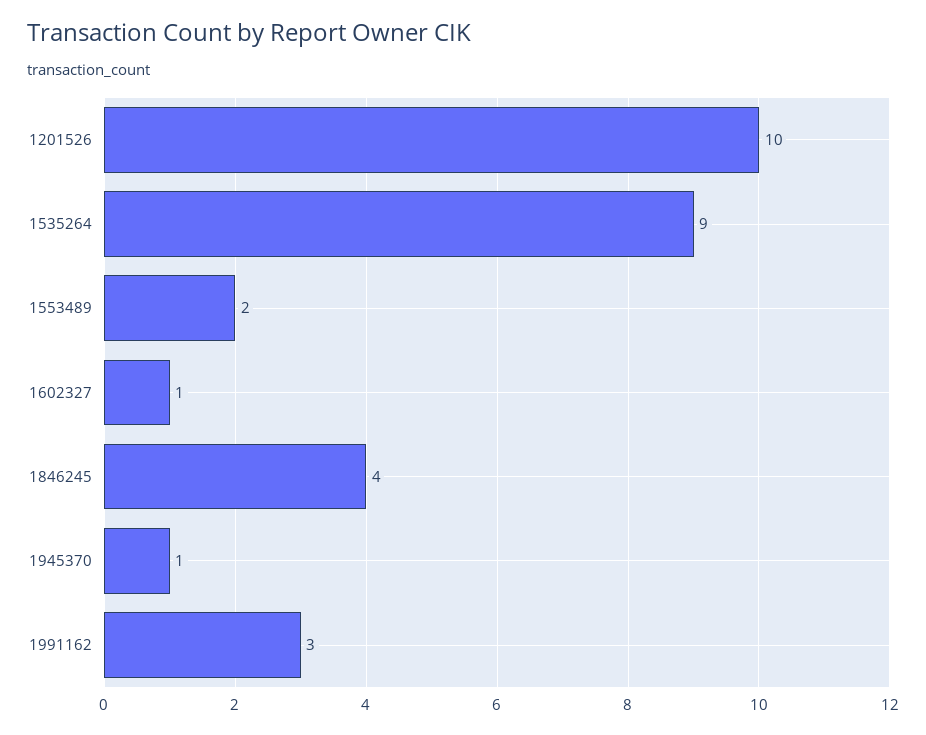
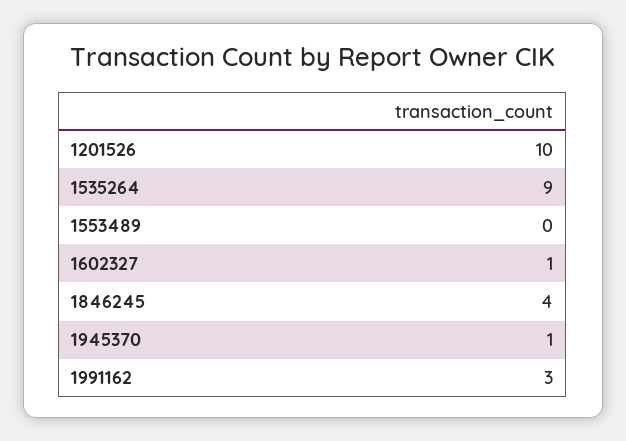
1553489: 2 -> 0

